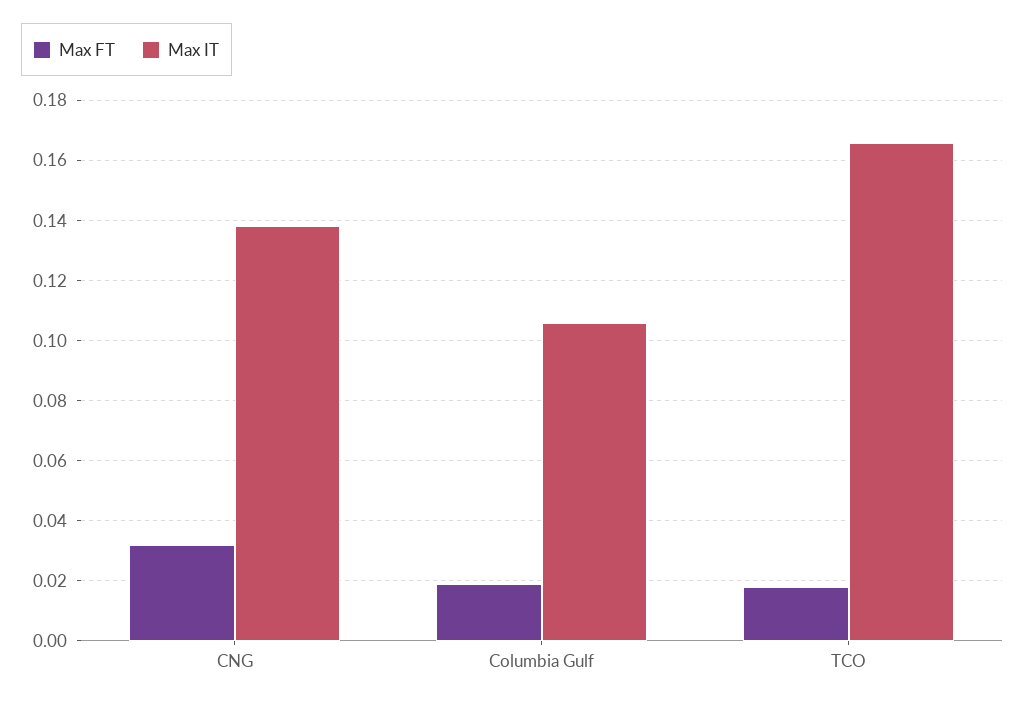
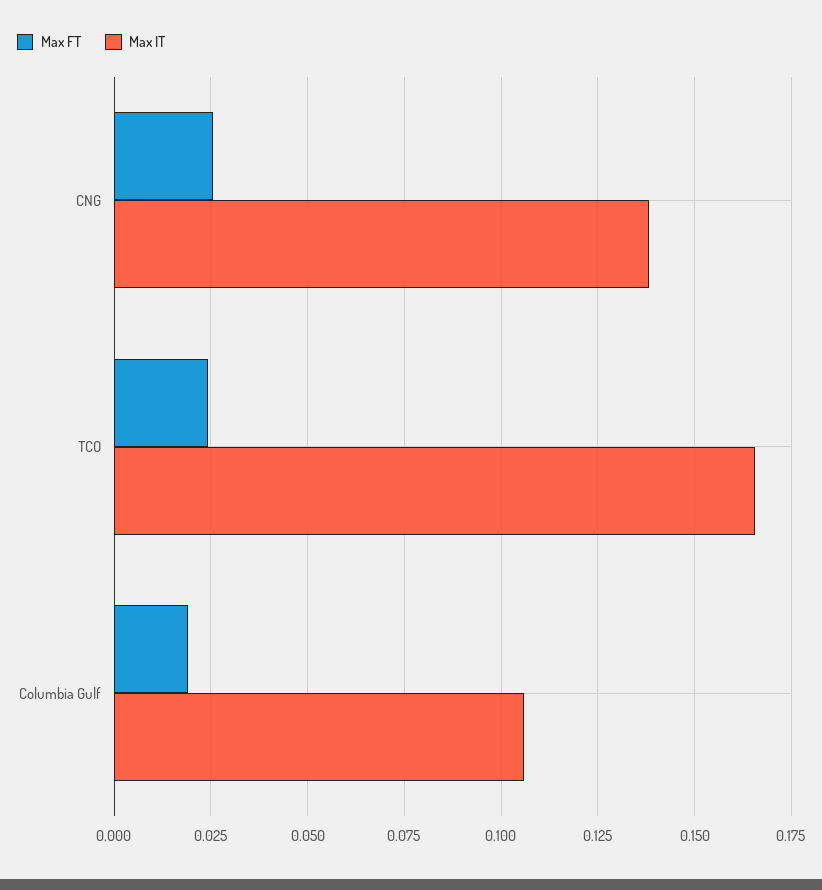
Max FT, CNG: 0.032 -> 0.025
Max FT, TCO: 0.018 -> 0.025

